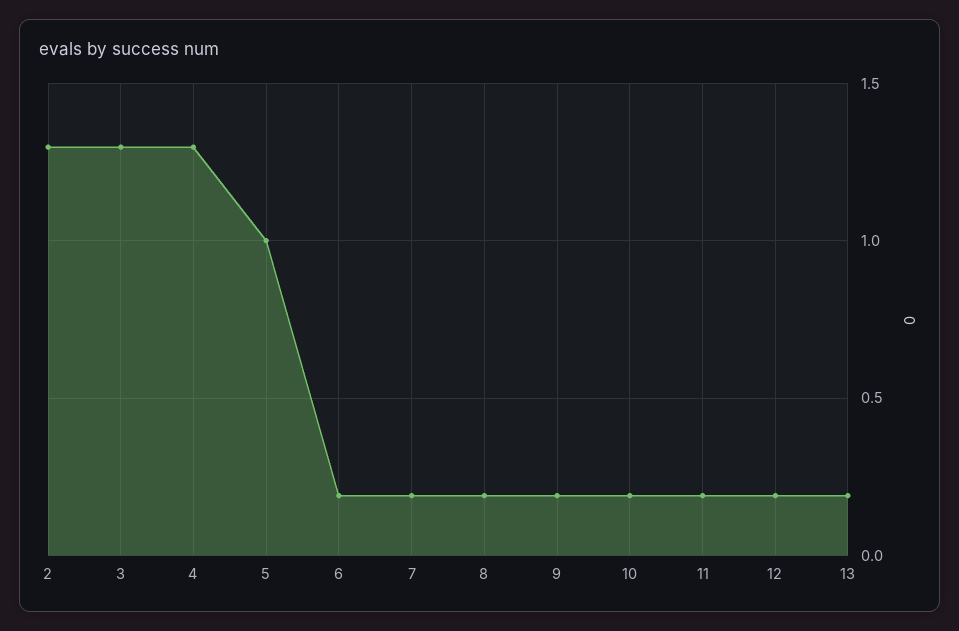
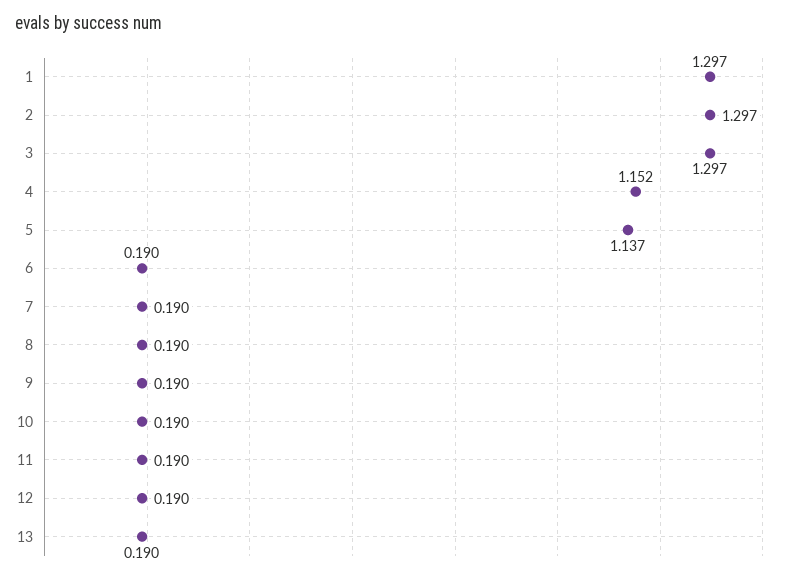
4: 1.3 -> 1.152
5: 1 -> 1.137
1: none -> 1.297

